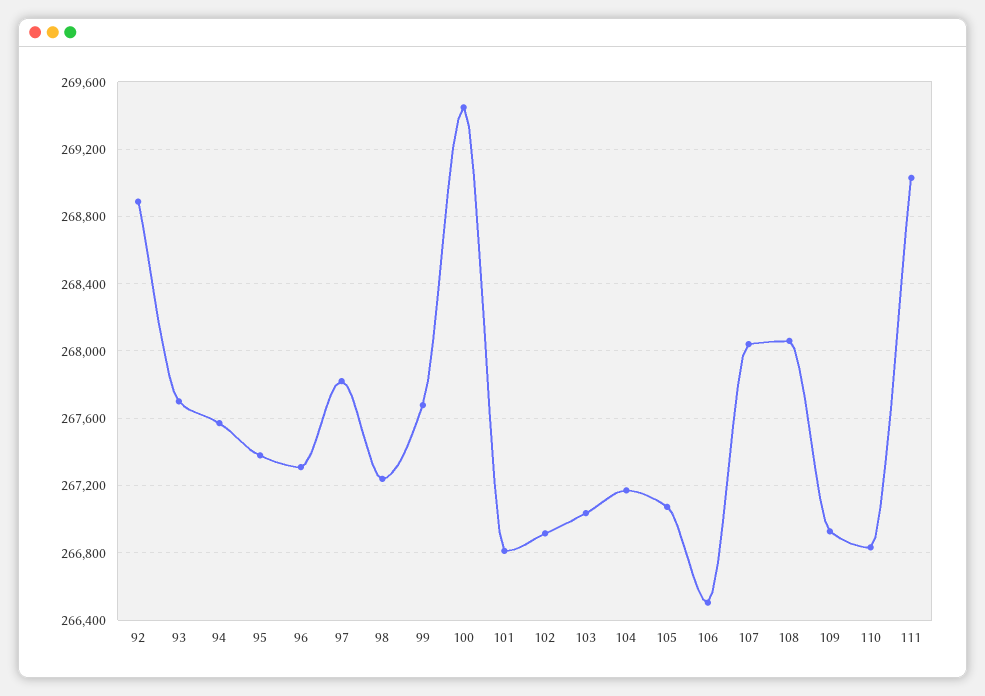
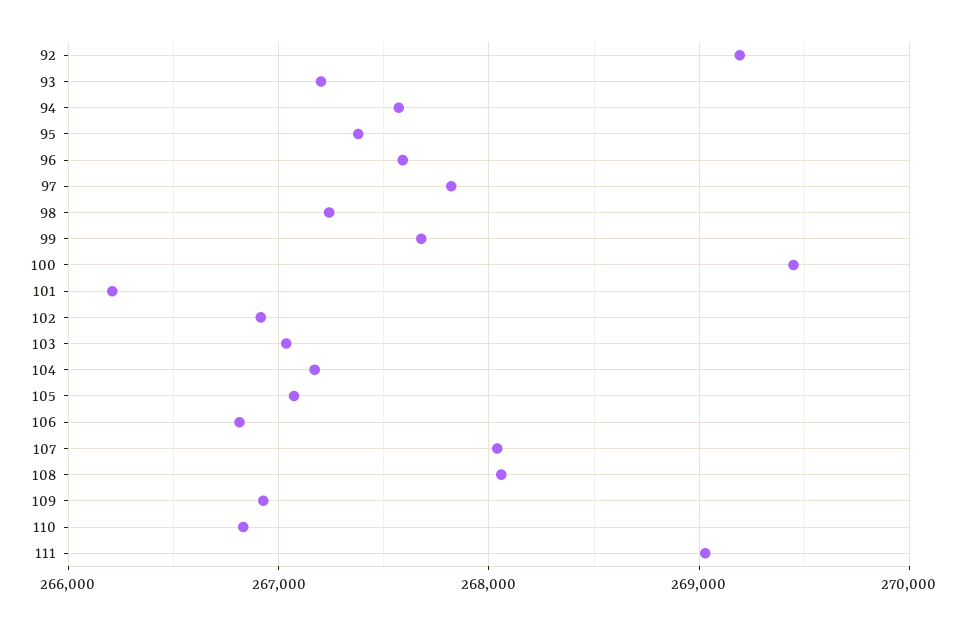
92: 268900 -> 269200
93: 267700 -> 267200
96: 267300 -> 267600
101: 266800 -> 266200
106: 266500 -> 266800

